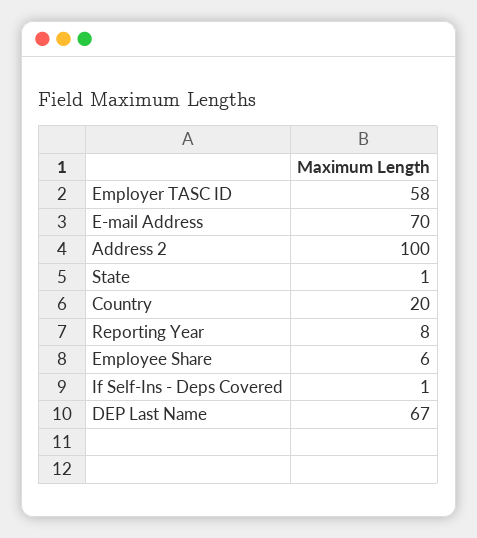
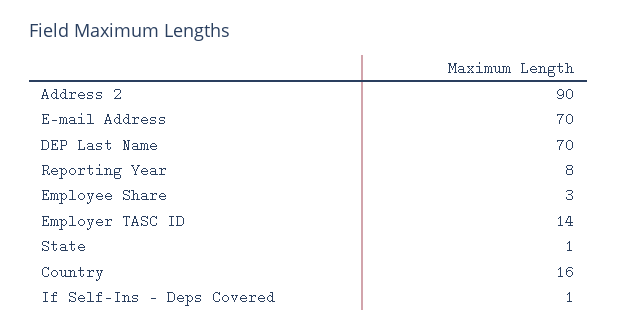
Employer TASC ID: 58 -> 14
Address 2: 100 -> 90
Country: 20 -> 16
Employee Share: 6 -> 3
DEP Last Name: 67 -> 70

